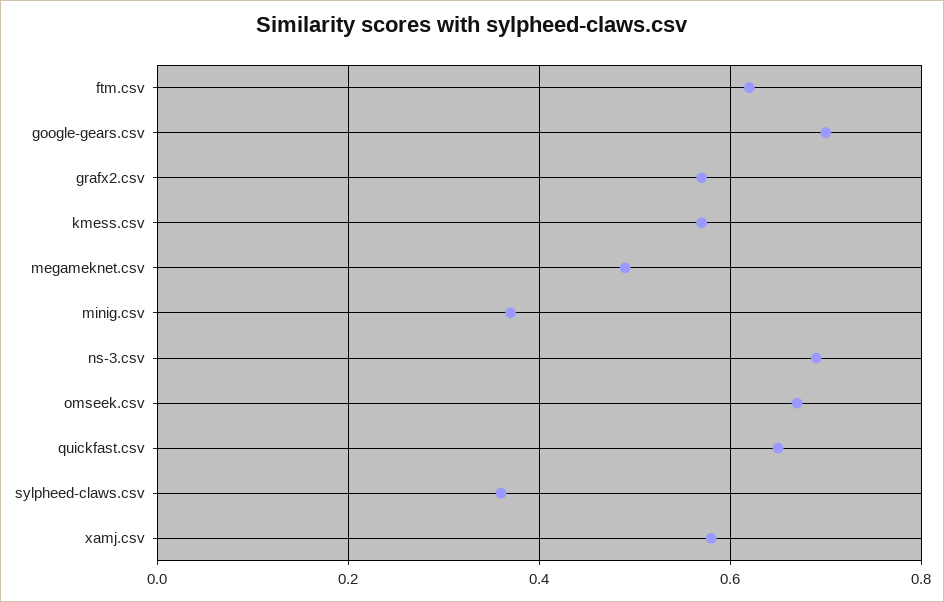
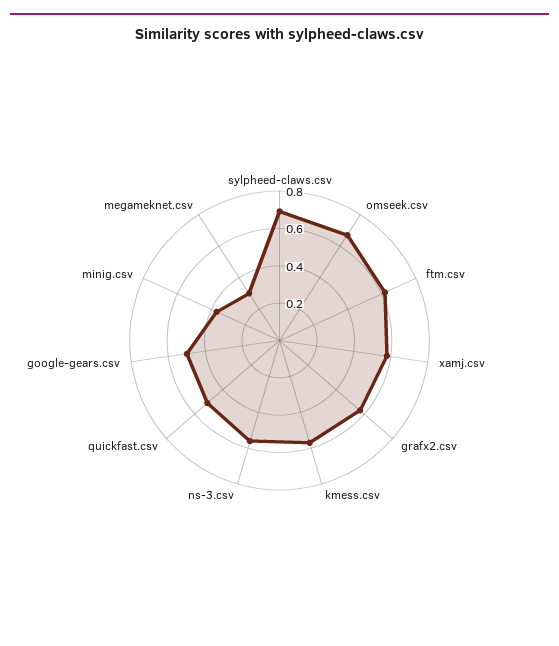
google-gears.csv: 0.7 -> 0.5
megameknet.csv: 0.5 -> 0.3
ns-3.csv: 0.7 -> 0.55
quickfast.csv: 0.65 -> 0.5
sylpheed-claws.csv: 0.35 -> 0.7

